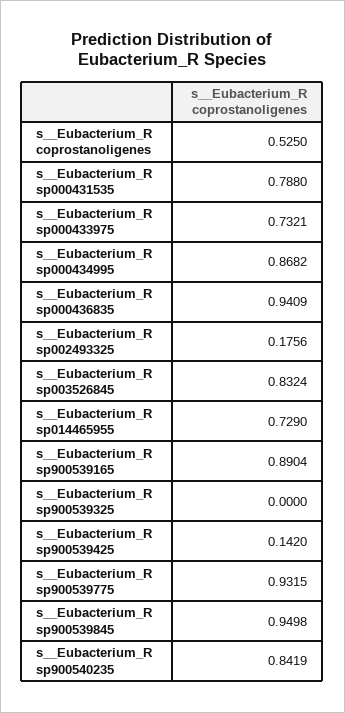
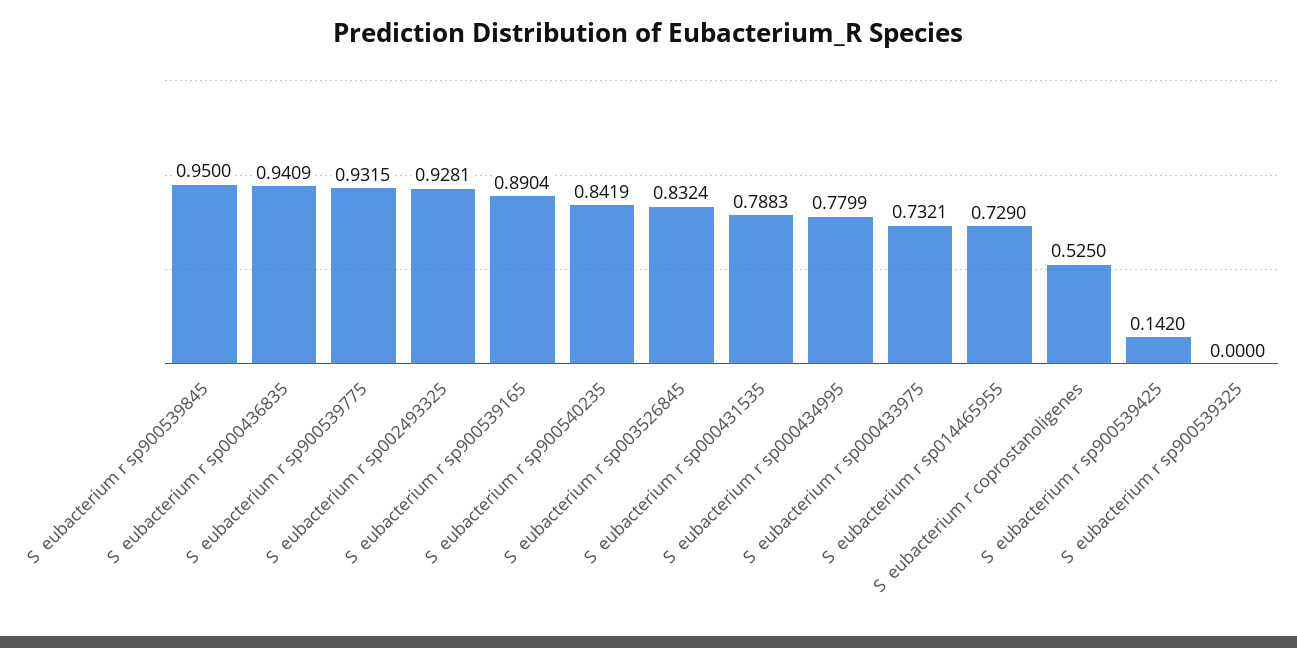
s__Eubacterium_R sp000431535: 0.788 -> 0.7883
s__Eubacterium_R sp000434995: 0.8682 -> 0.7799
s__Eubacterium_R sp002493325: 0.1756 -> 0.9281
s__Eubacterium_R sp900539845: 0.9498 -> 0.95

